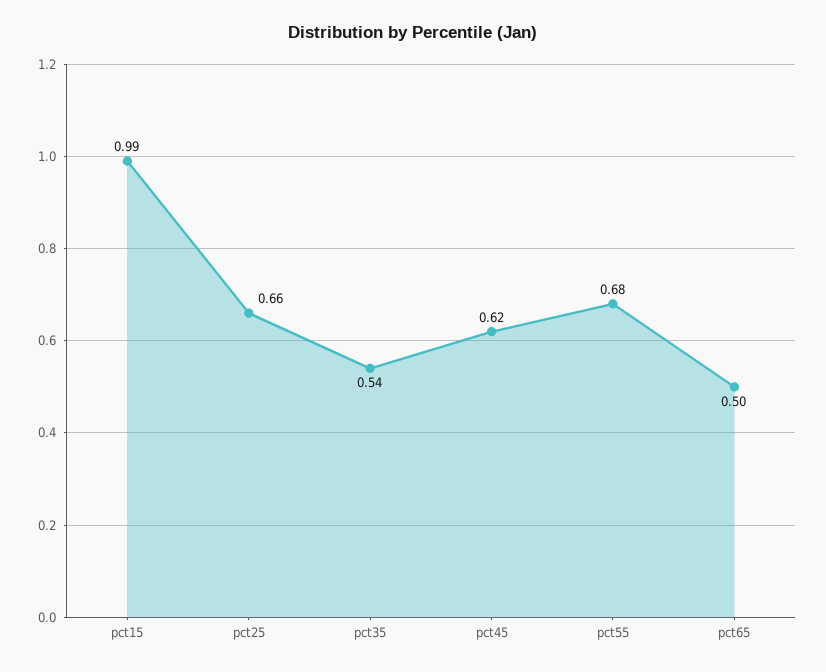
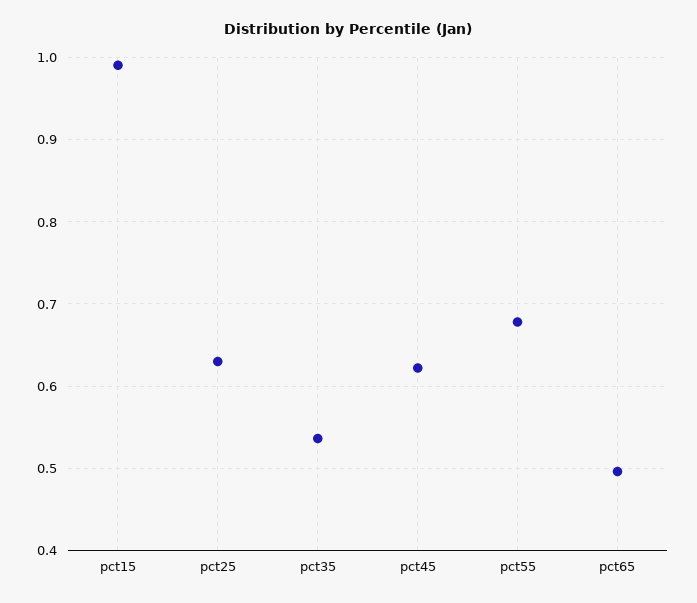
pct25: 0.66 -> 0.63

